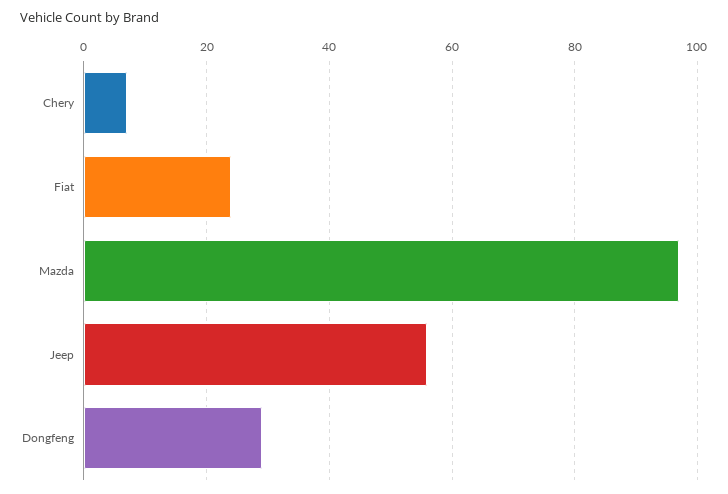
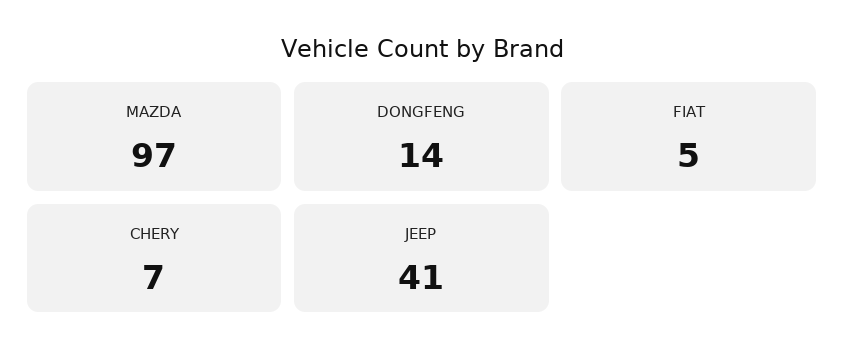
Fiat: 25 -> 5
Jeep: 55 -> 41
Dongfeng: 30 -> 14

